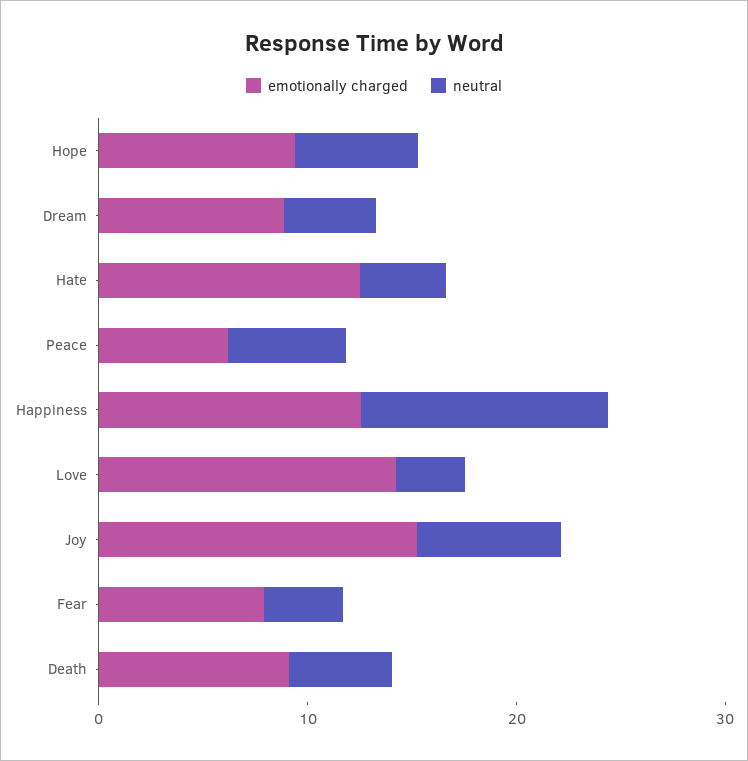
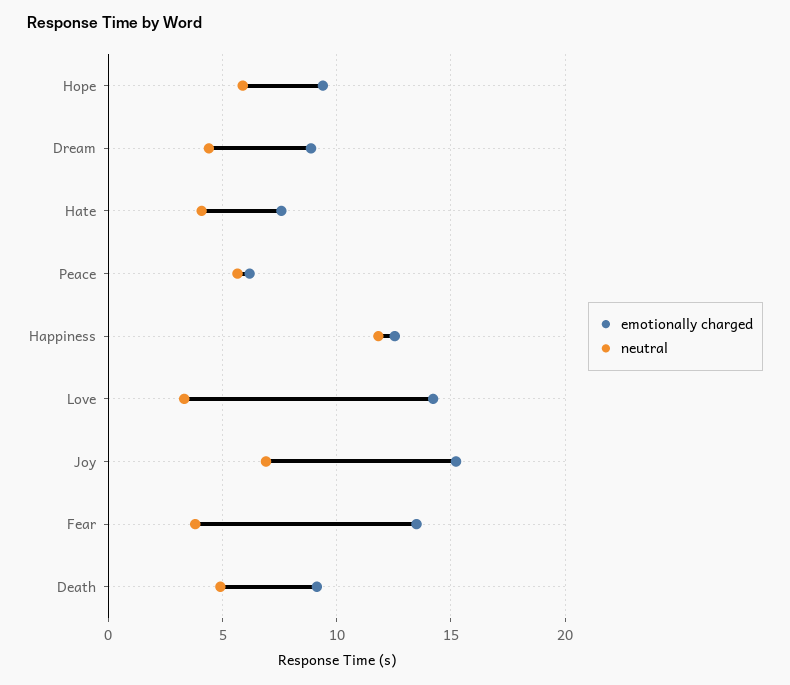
emotionally charged, Hate: 12 -> 7.5
emotionally charged, Fear: 8 -> 13.5

